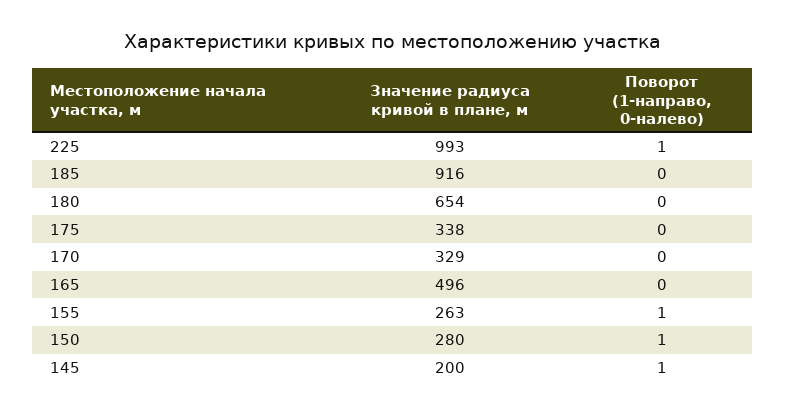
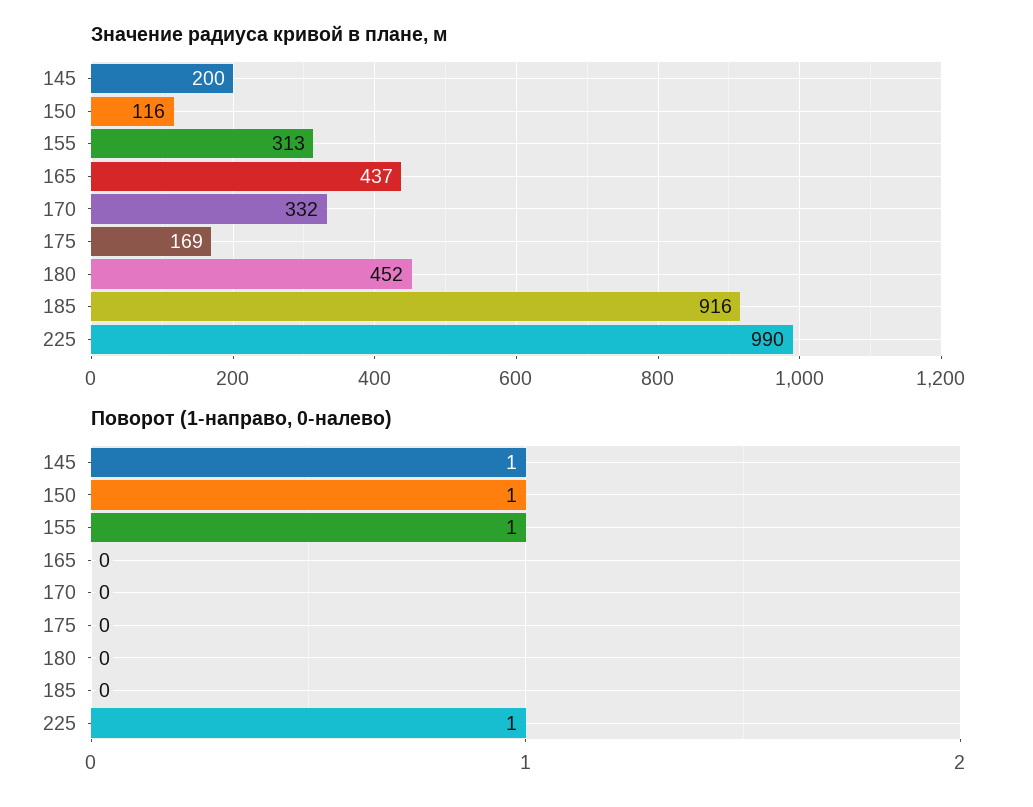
Значение радиуса кривой в плане, м, 225: 993 -> 990
Значение радиуса кривой в плане, м, 180: 654 -> 452
Значение радиуса кривой в плане, м, 175: 338 -> 169
Значение радиуса кривой в плане, м, 170: 329 -> 332
Значение радиуса кривой в плане, м, 165: 496 -> 437
Значение радиуса кривой в плане, м, 155: 263 -> 313
Значение радиуса кривой в плане, м, 150: 280 -> 116

